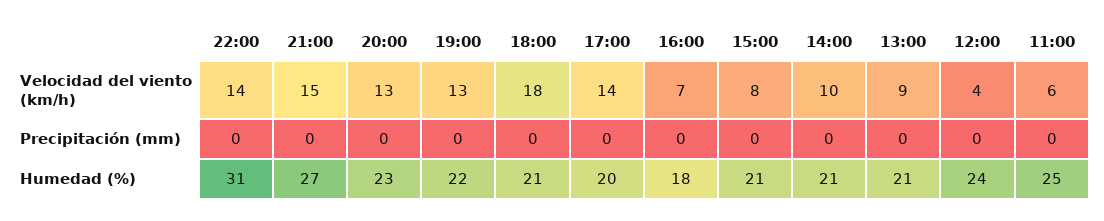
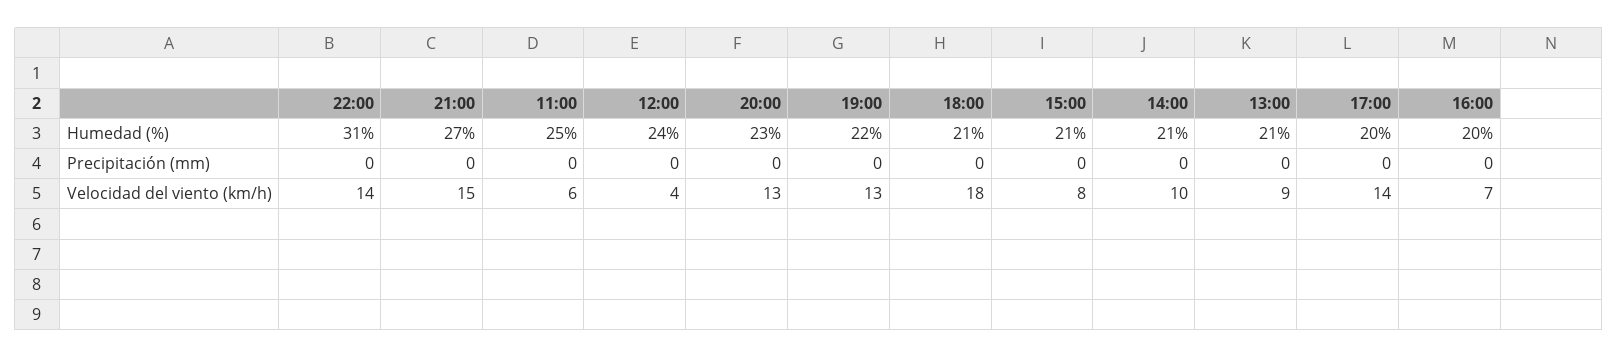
16:00, Humedad (%): 18 -> 20

